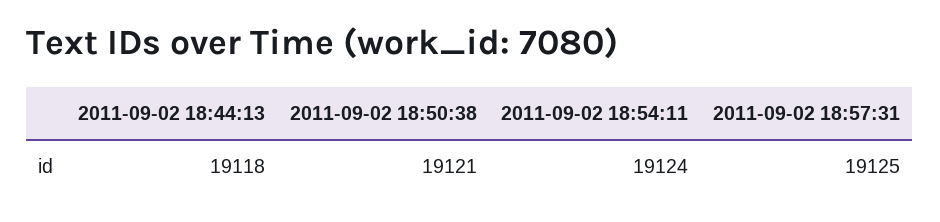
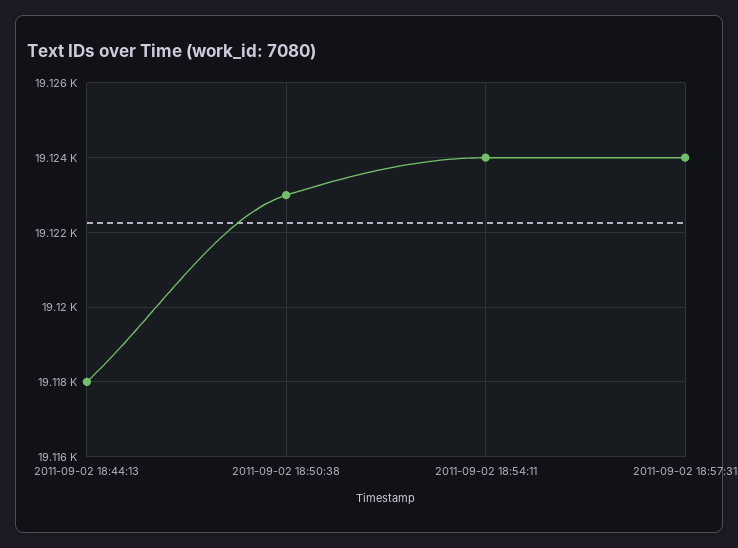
2011-09-02 18:50:38: 19121 -> 19123
2011-09-02 18:57:31: 19125 -> 19124

